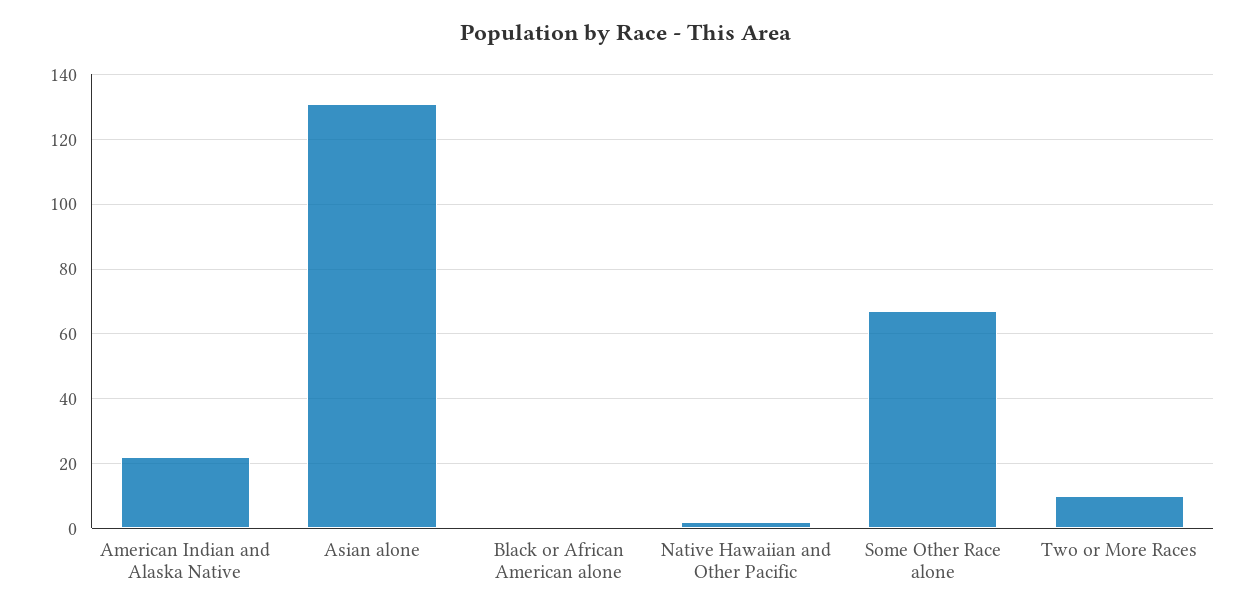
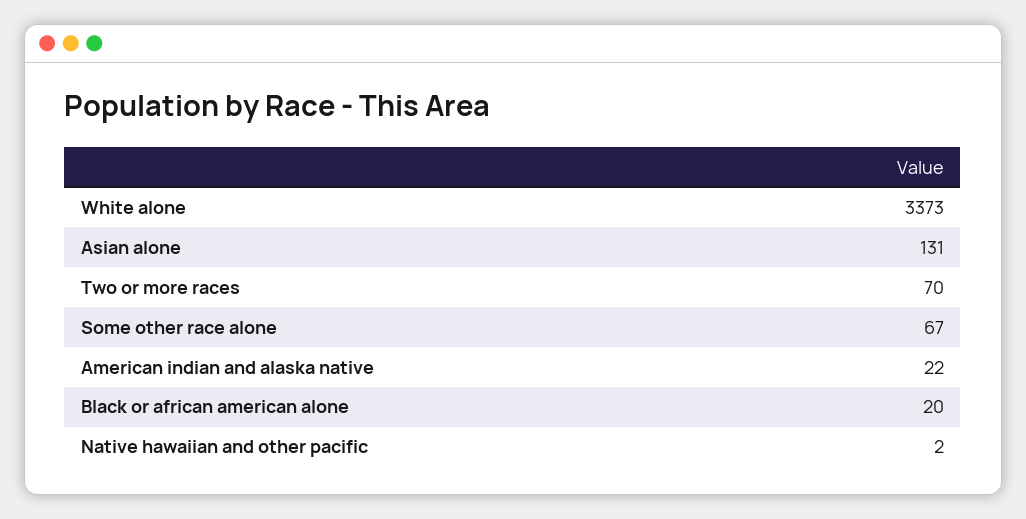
Black or African American alone: 0 -> 20
Two or More Races: 10 -> 70
White alone: none -> 3373

